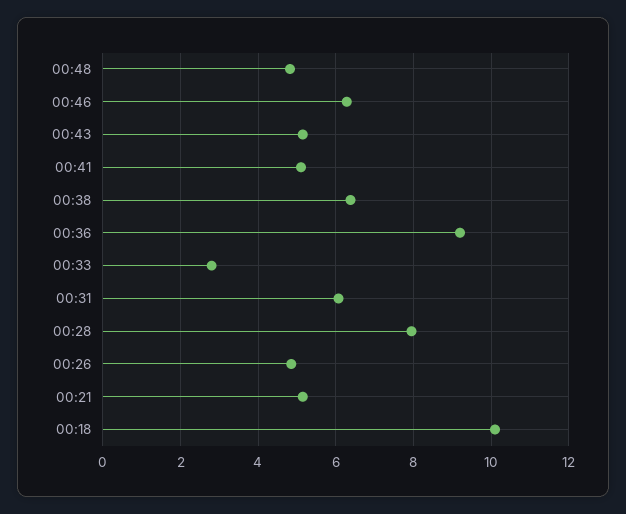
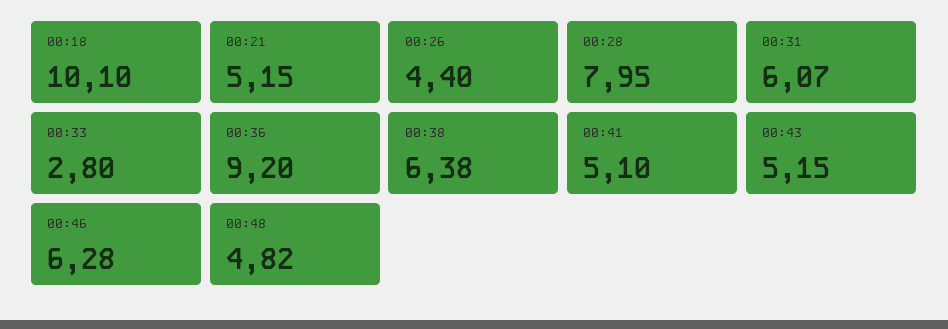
00:26: 4.8 -> 4.4

